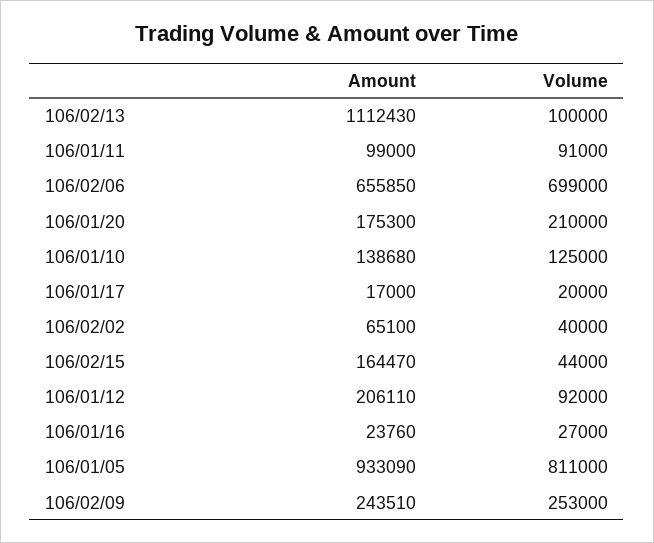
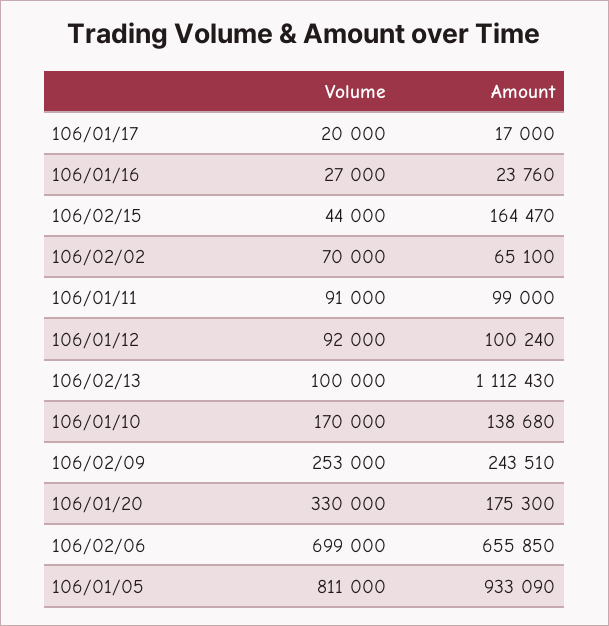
Volume, 106/01/20: 210000 -> 330000
Volume, 106/01/10: 125000 -> 170000
Volume, 106/02/02: 40000 -> 70000
Amount, 106/01/12: 206110 -> 100240

